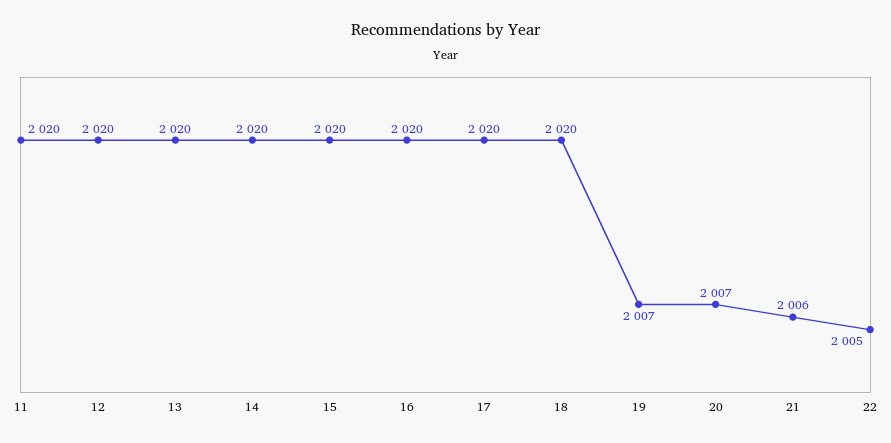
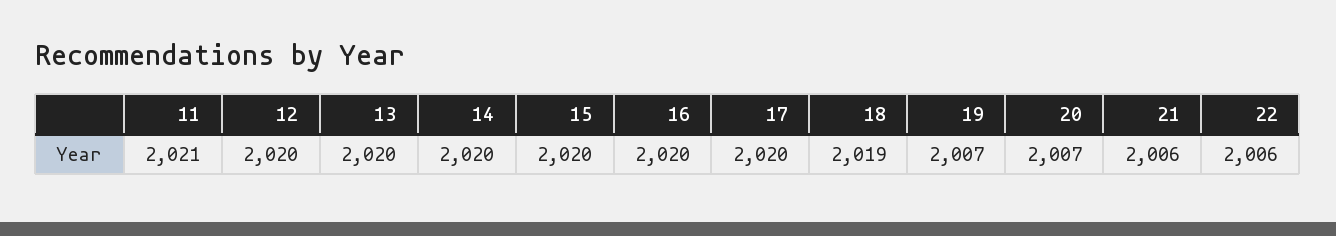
11: 2020 -> 2021
18: 2020 -> 2019
22: 2005 -> 2006

